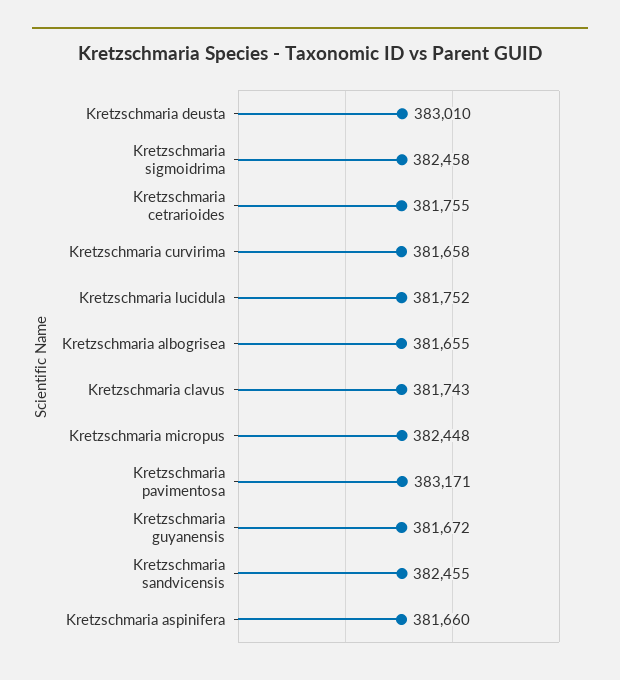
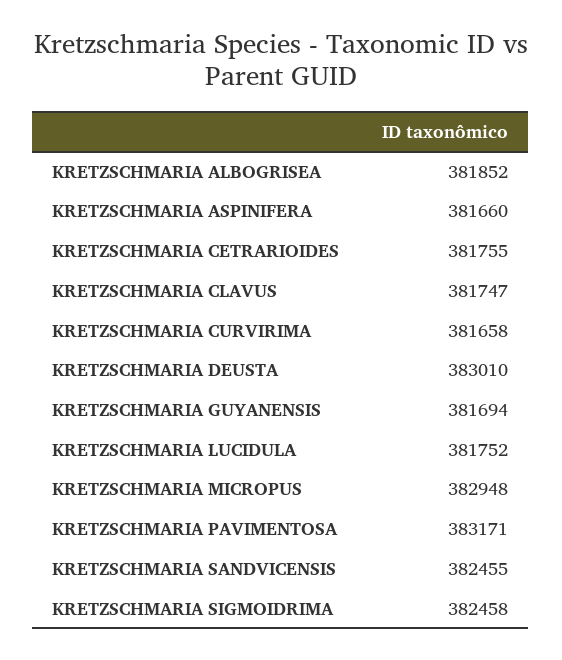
Kretzschmaria albogrisea: 381655 -> 381852
Kretzschmaria clavus: 381743 -> 381747
Kretzschmaria micropus: 382448 -> 382948
Kretzschmaria guyanensis: 381672 -> 381694

